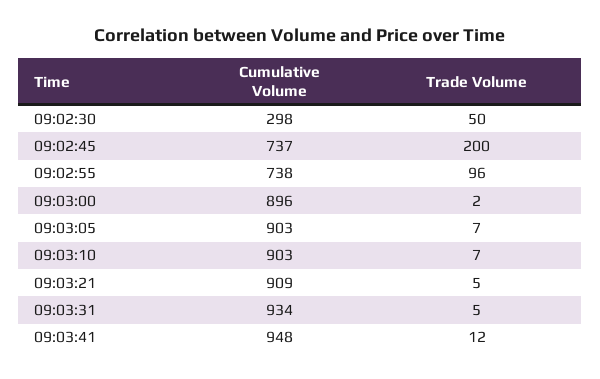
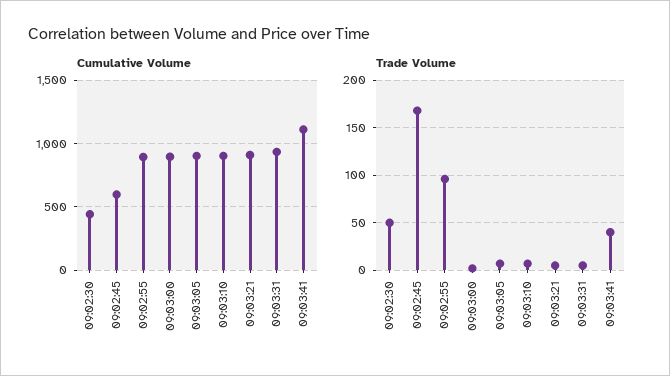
Cumulative Volume, 09:02:30: 298 -> 450
Cumulative Volume, 09:02:45: 737 -> 600
Trade Volume, 09:02:45: 200 -> 170
Cumulative Volume, 09:02:55: 738 -> 900
Cumulative Volume, 09:03:41: 948 -> 1100
Trade Volume, 09:03:41: 12 -> 40

